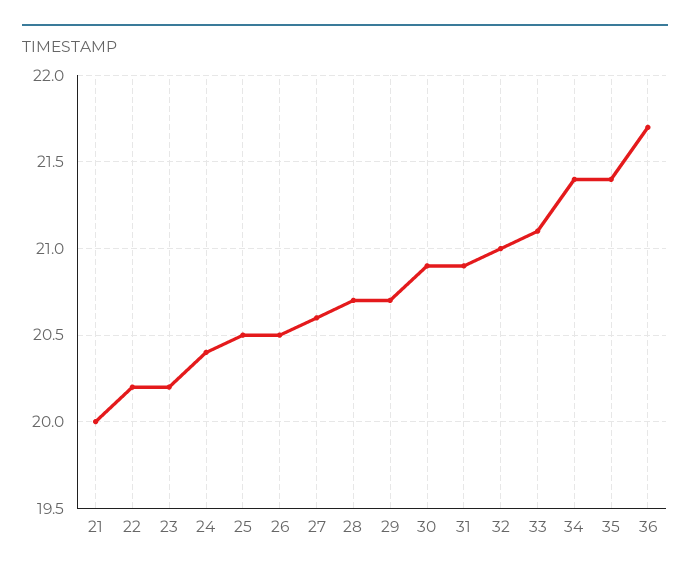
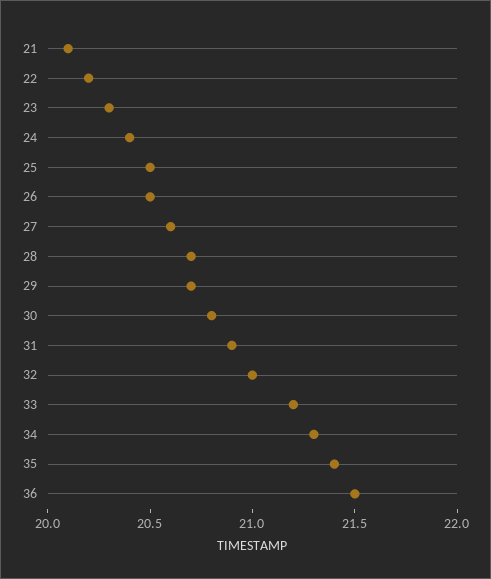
21: 20 -> 20.1
23: 20.2 -> 20.3
30: 20.9 -> 20.8
33: 21.1 -> 21.2
34: 21.4 -> 21.3
36: 21.7 -> 21.5

